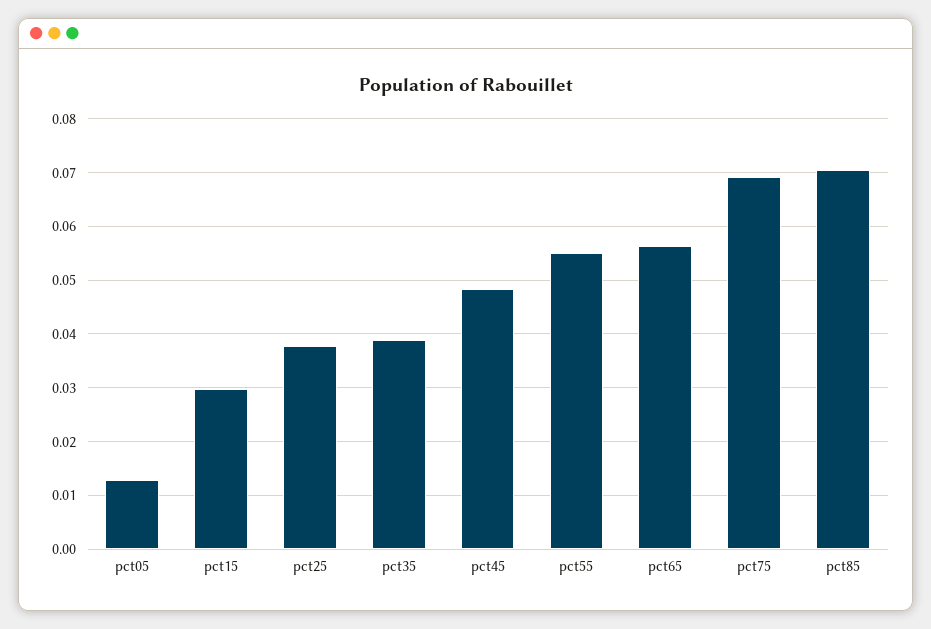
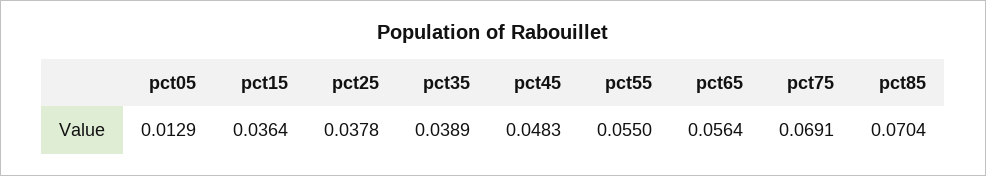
pct15: 0.03 -> 0.0364

